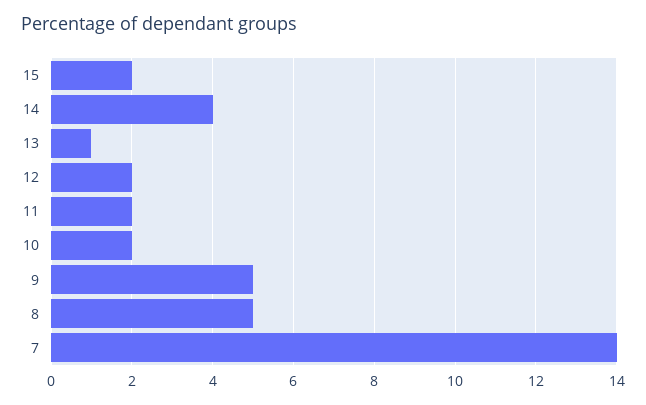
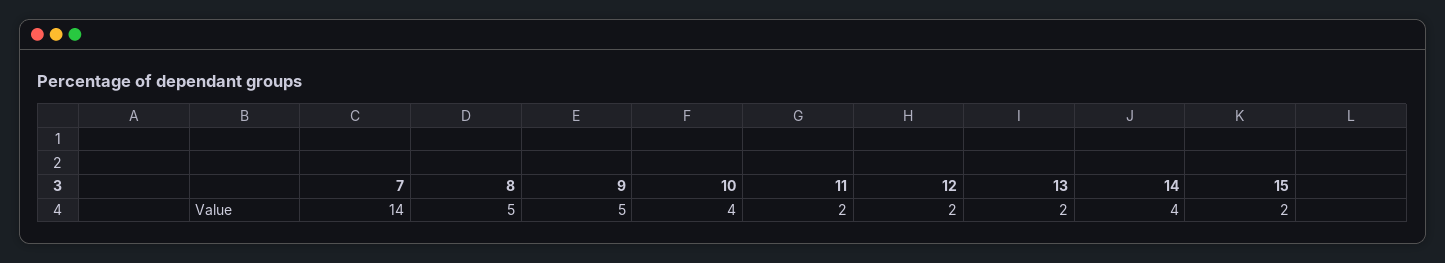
13: 1 -> 2
10: 2 -> 4

